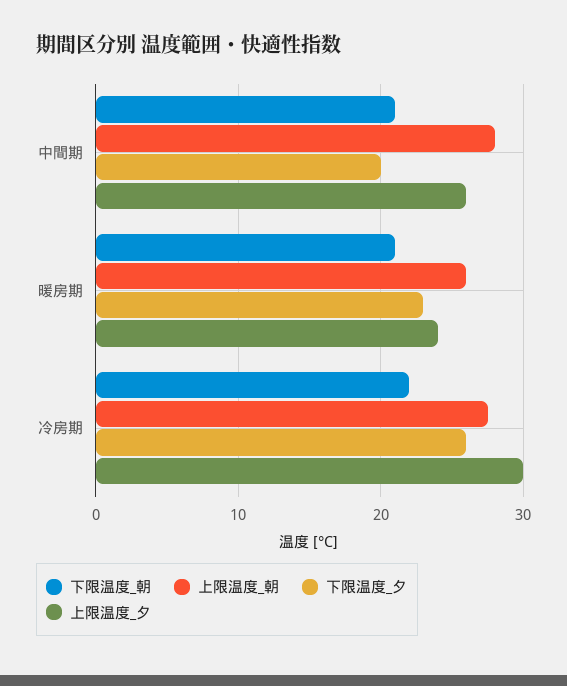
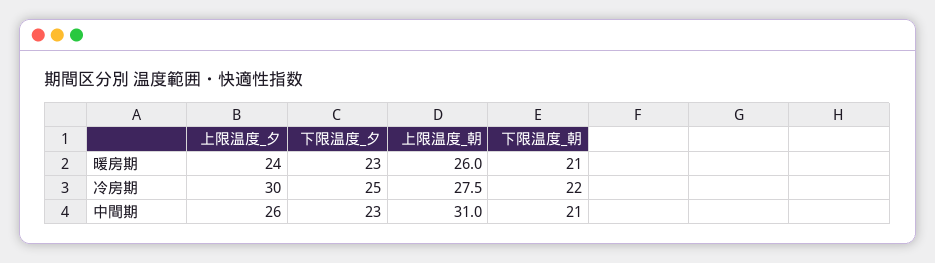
上限温度_朝, 中間期: 28 -> 31
下限温度_夕, 中間期: 20 -> 23
下限温度_夕, 冷房期: 26 -> 25

